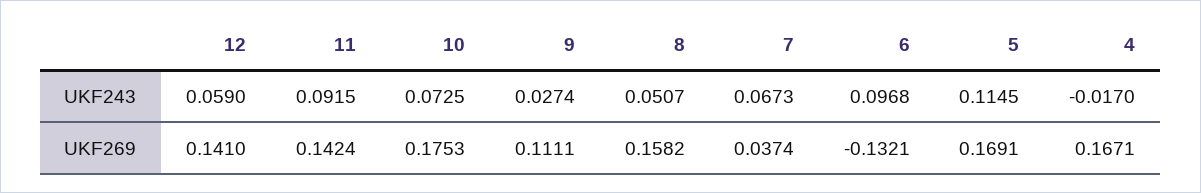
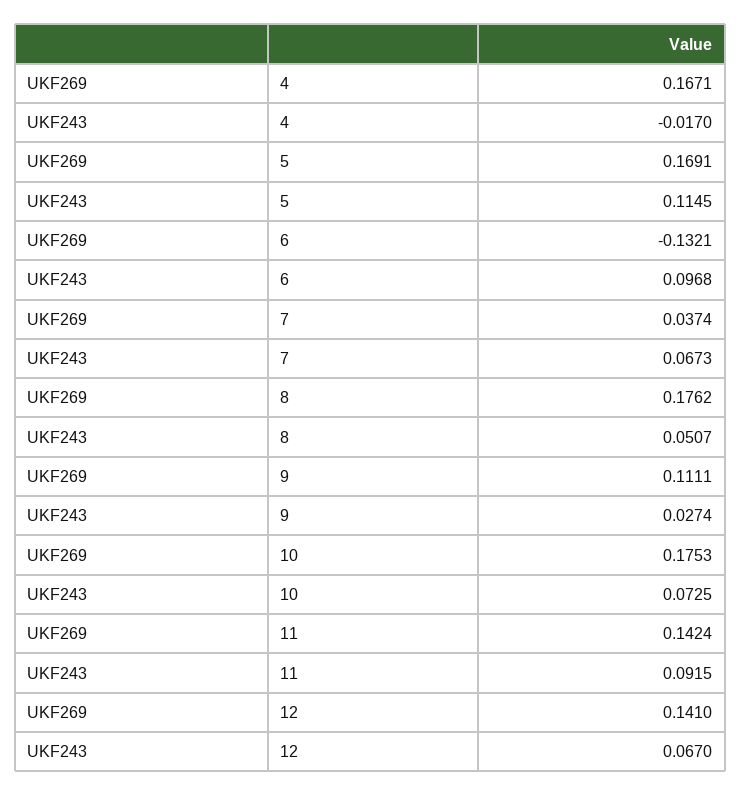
12, UKF243: 0.059 -> 0.067
8, UKF269: 0.1582 -> 0.1762

